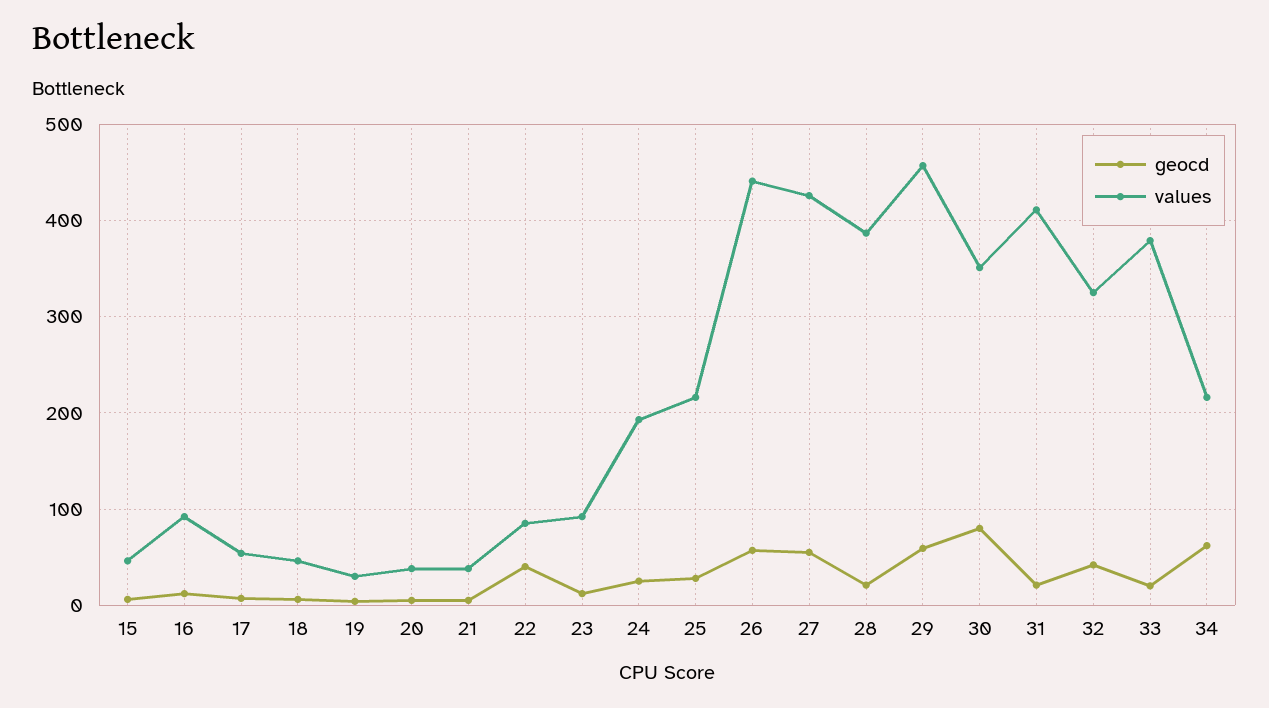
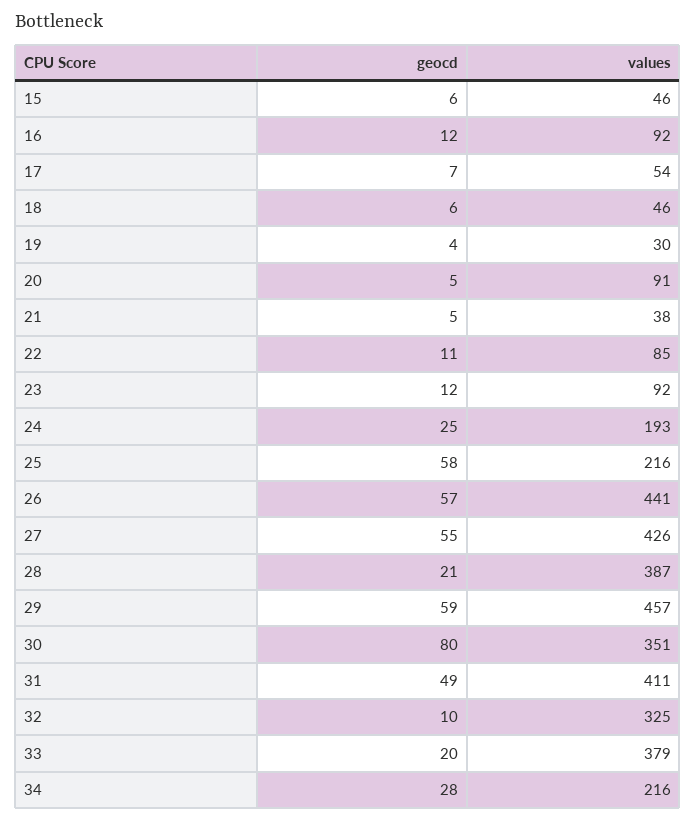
values, 20: 40 -> 91
geocd, 22: 40 -> 11
geocd, 25: 30 -> 58
geocd, 31: 20 -> 49
geocd, 32: 40 -> 10
geocd, 34: 60 -> 28

